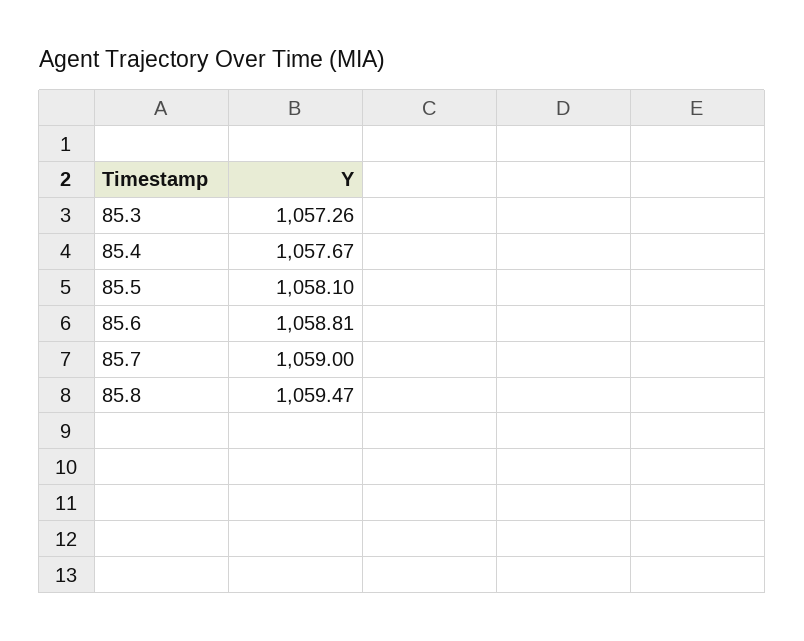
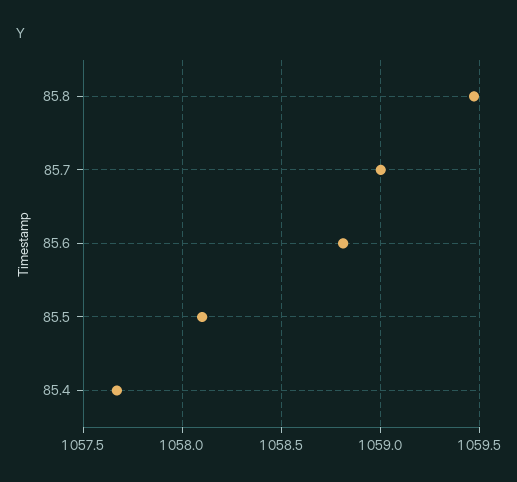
85.3: 1057.26 -> none

